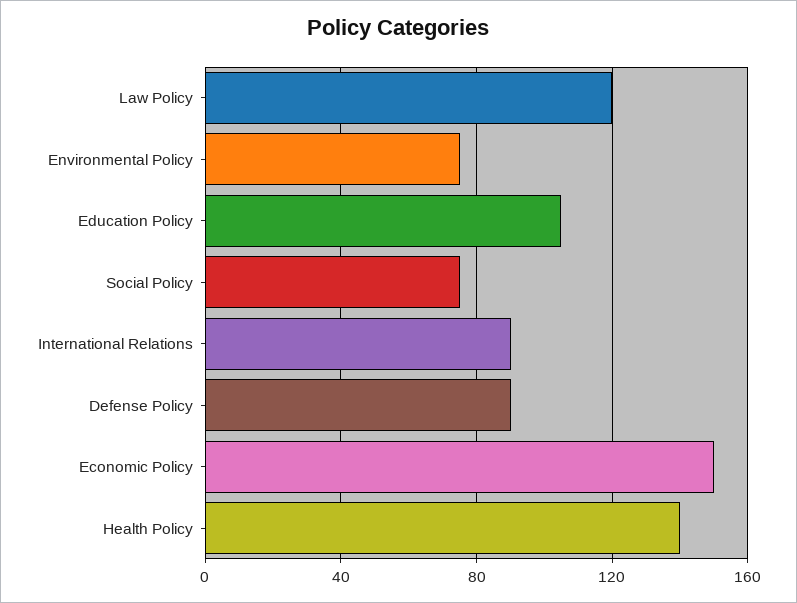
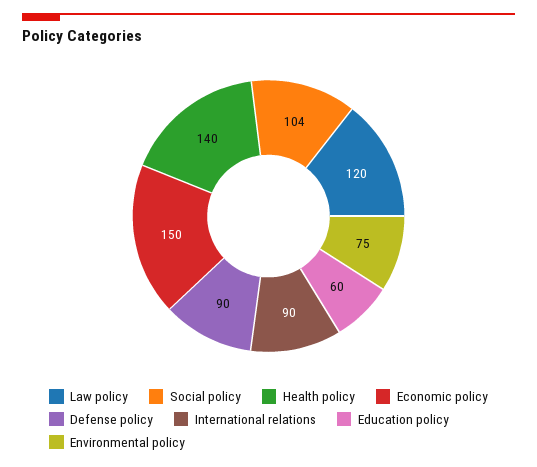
Education Policy: 105 -> 60
Social Policy: 75 -> 104

